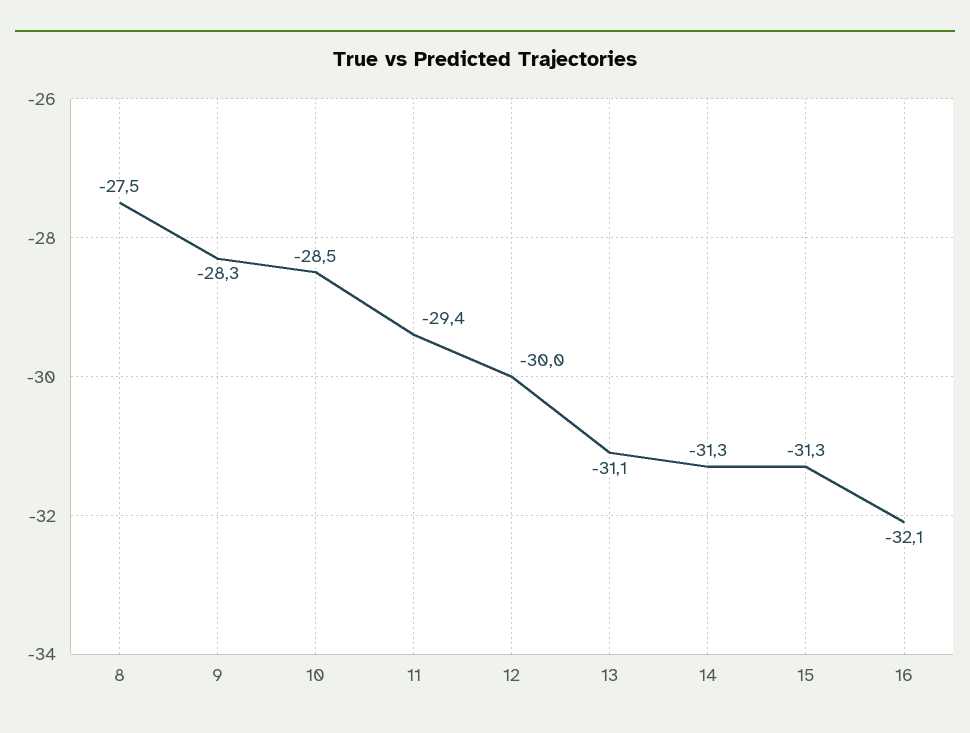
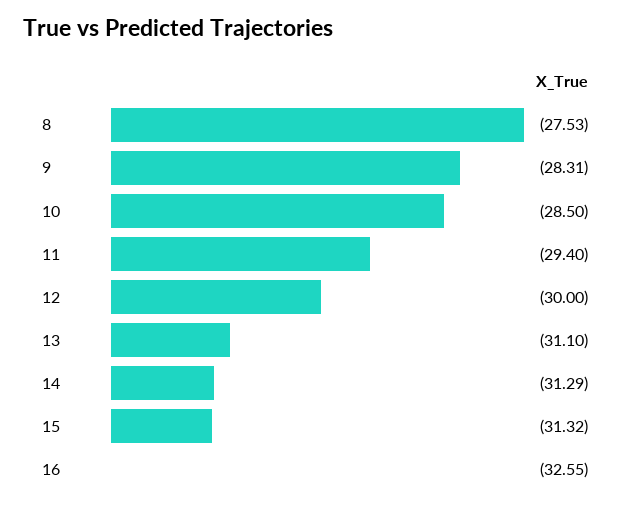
16: -32.1 -> -32.55

